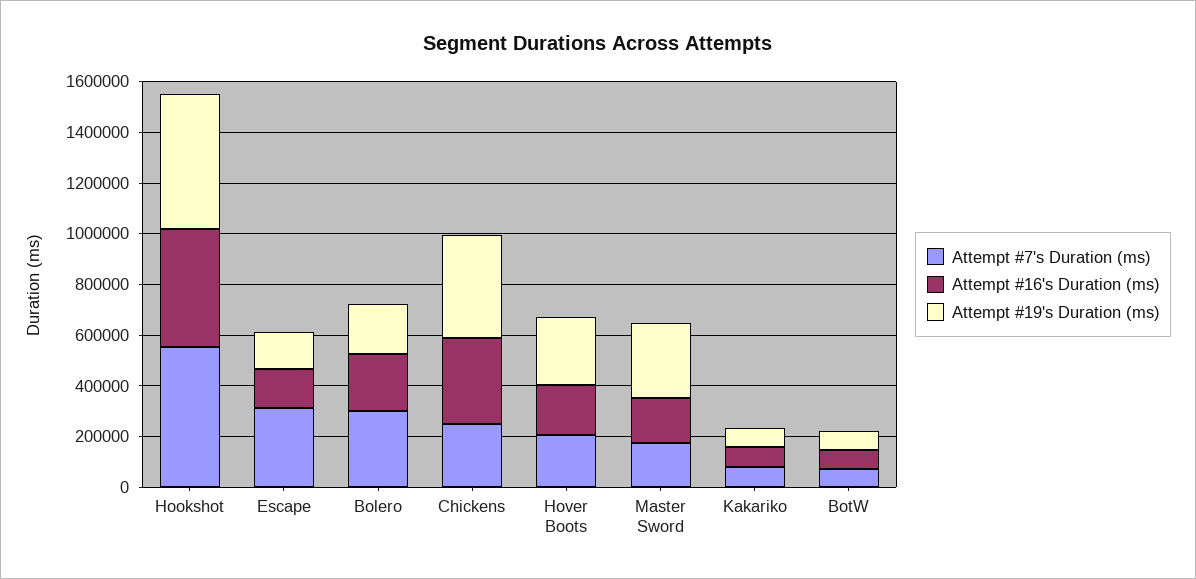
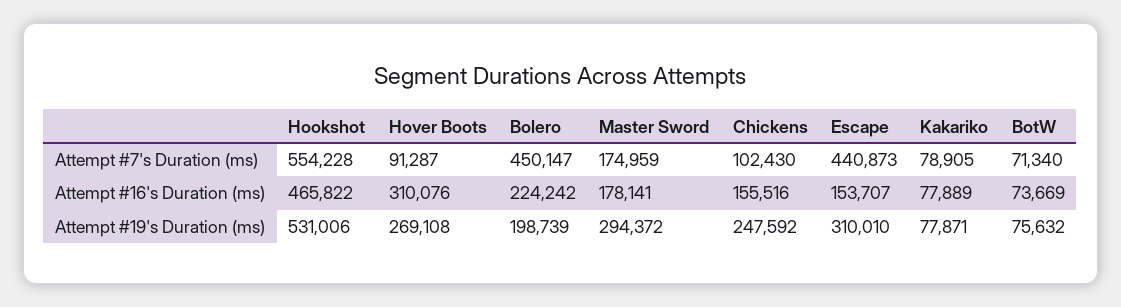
Attempt #7's Duration (ms), Escape: 300000 -> 440873
Attempt #19's Duration (ms), Escape: 150000 -> 310010
Attempt #7's Duration (ms), Bolero: 300000 -> 450147
Attempt #7's Duration (ms), Chickens: 250000 -> 102430
Attempt #16's Duration (ms), Chickens: 350000 -> 155516
Attempt #19's Duration (ms), Chickens: 400000 -> 247592
Attempt #7's Duration (ms), Hover Boots: 200000 -> 91287
Attempt #16's Duration (ms), Hover Boots: 200000 -> 310076

